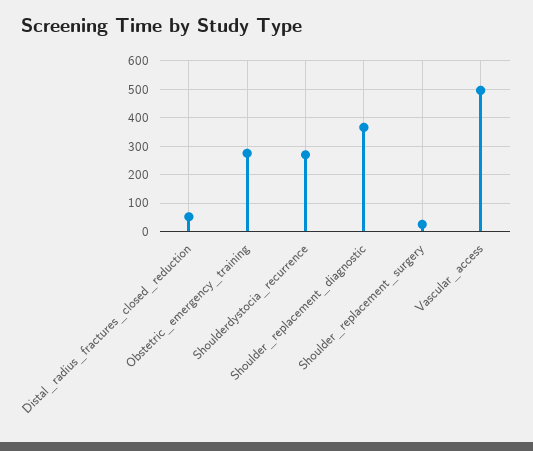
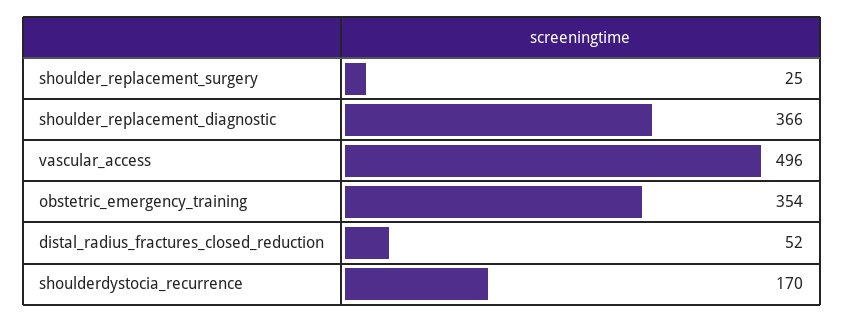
Obstetric_emergency_training: 275 -> 354
Shoulderdystocia_recurrence: 275 -> 170

